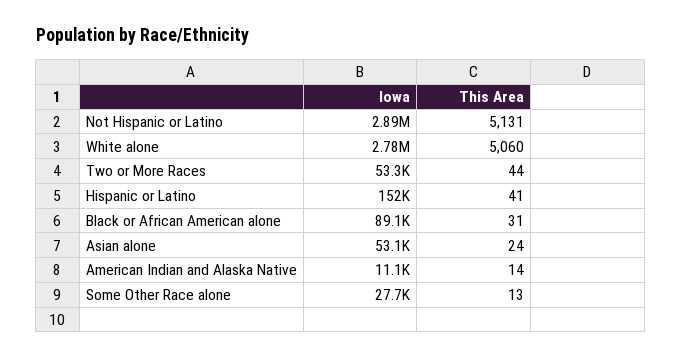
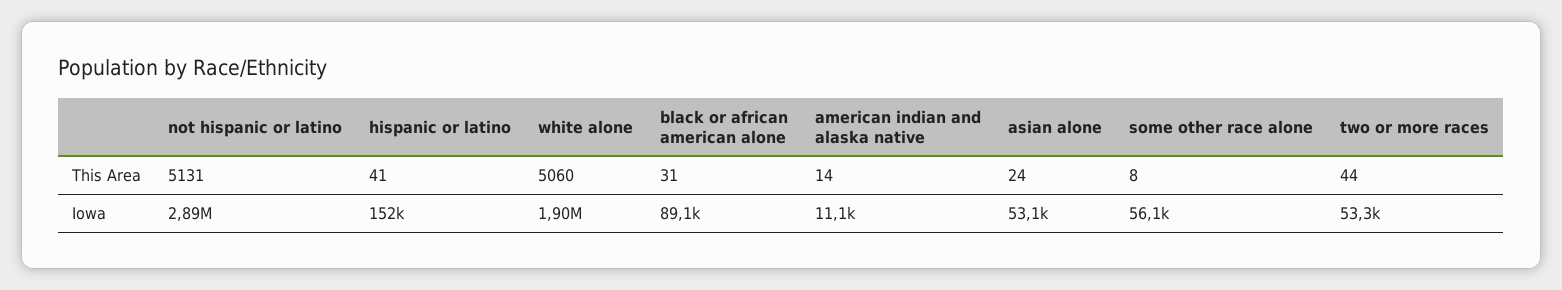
Iowa, White alone: 2780000 -> 1900000
Iowa, Some Other Race alone: 27700 -> 56100
This Area, Some Other Race alone: 13 -> 8

